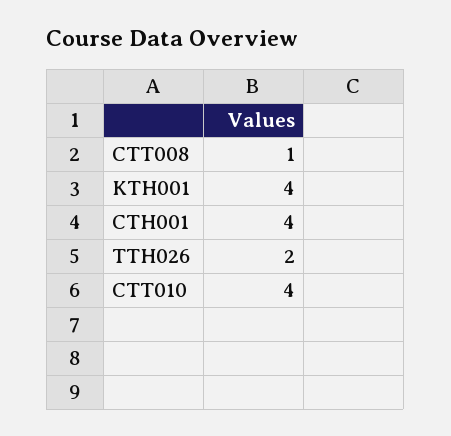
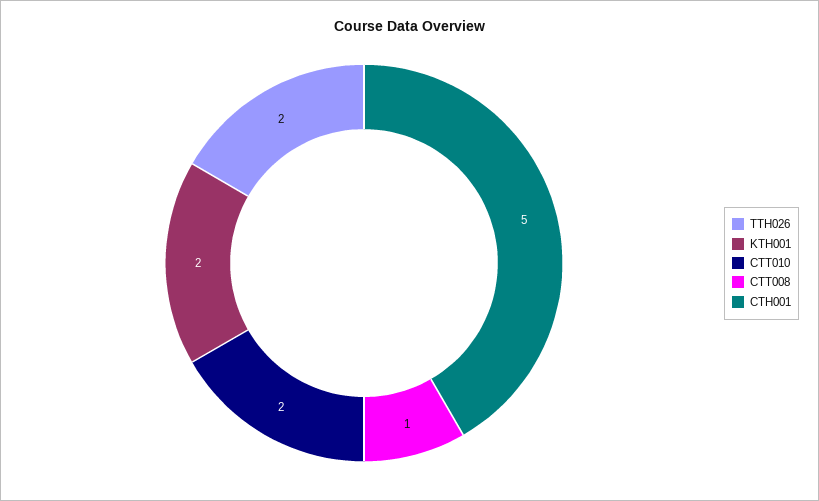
KTH001: 4 -> 2
CTH001: 4 -> 5
CTT010: 4 -> 2

